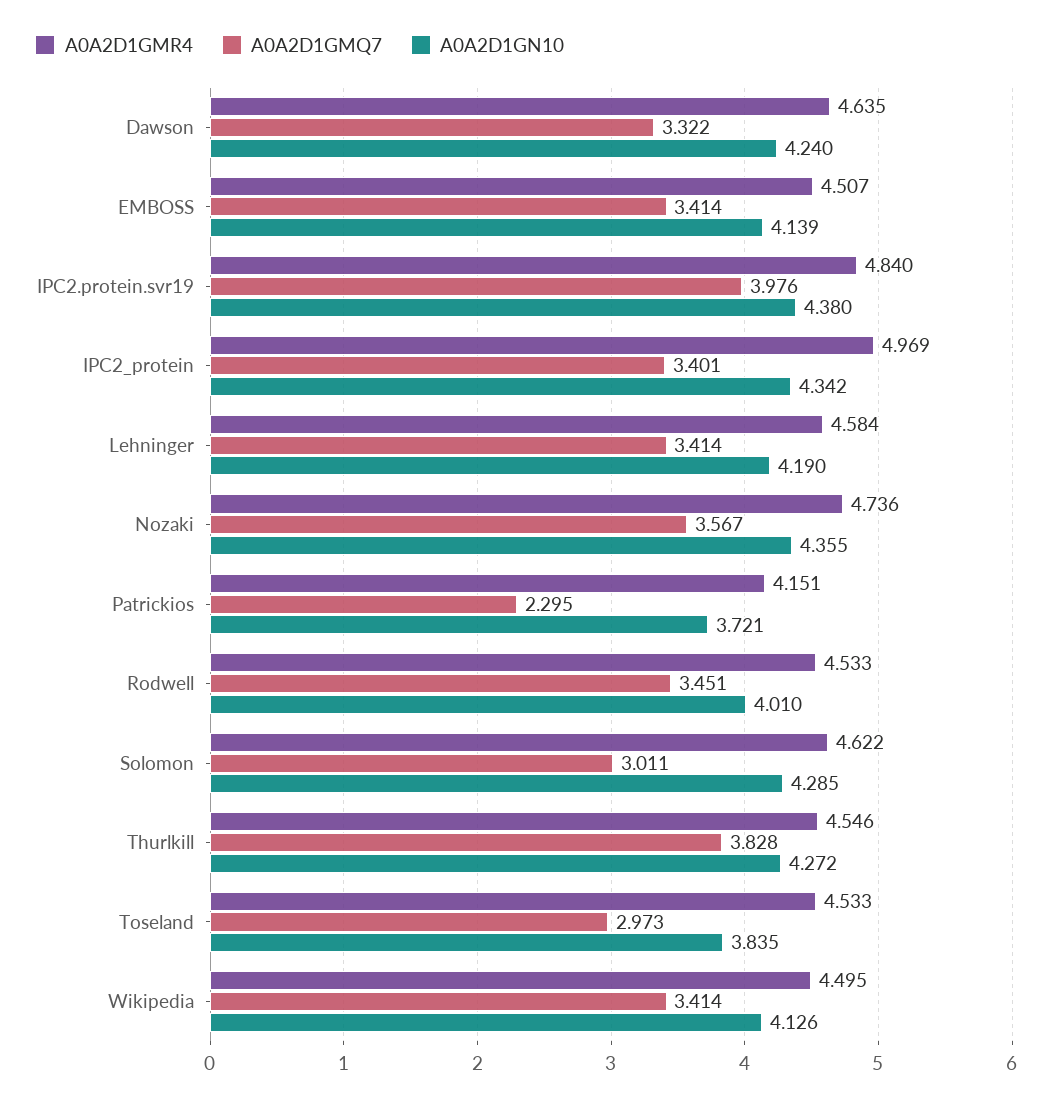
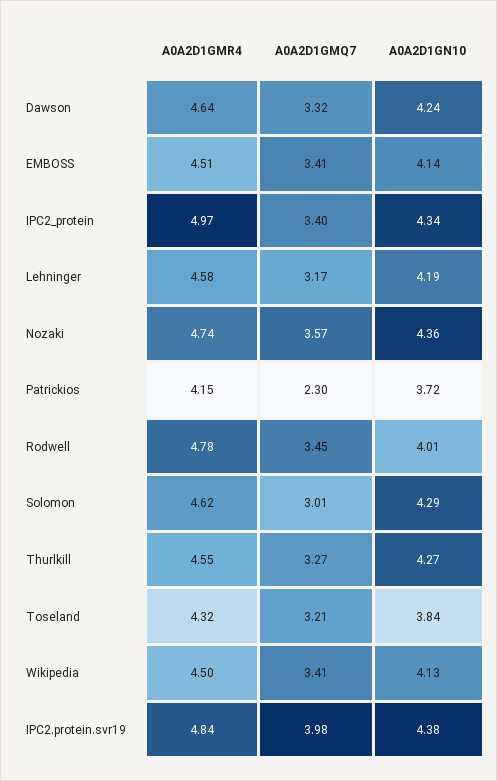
A0A2D1GMQ7, Lehninger: 3.414 -> 3.17
A0A2D1GMR4, Rodwell: 4.533 -> 4.78
A0A2D1GMQ7, Thurlkill: 3.828 -> 3.27
A0A2D1GMR4, Toseland: 4.533 -> 4.32
A0A2D1GMQ7, Toseland: 2.973 -> 3.21

